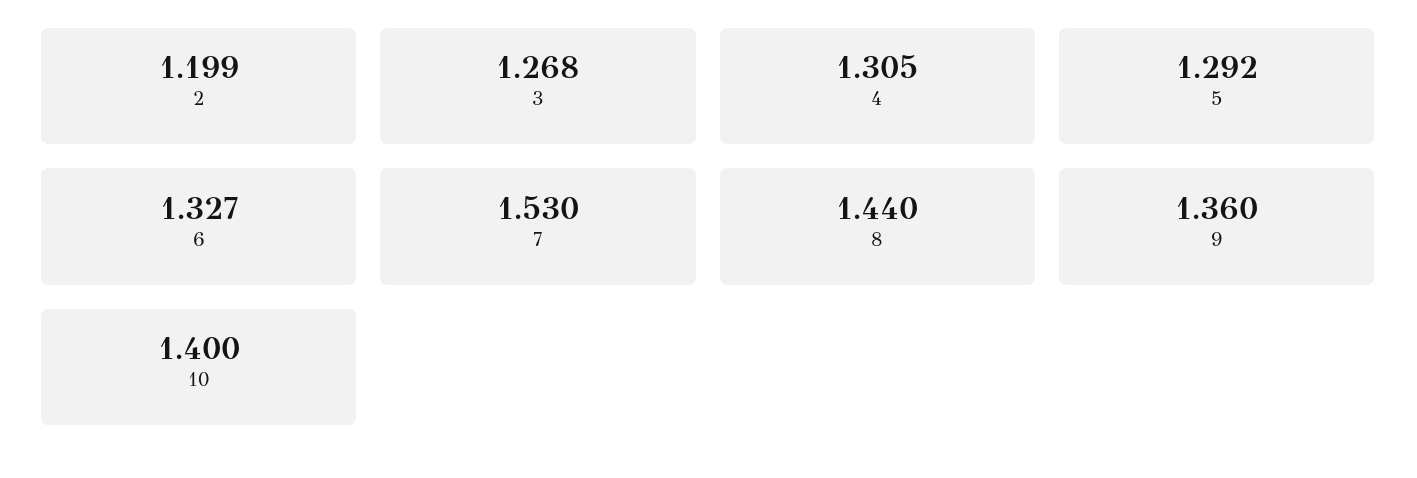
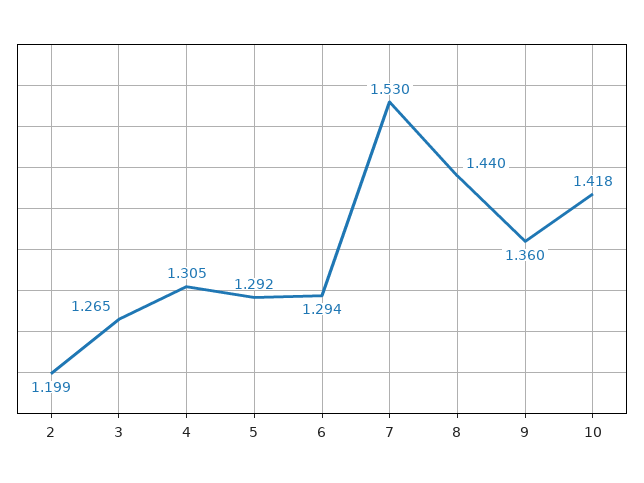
3: 1.268 -> 1.265
6: 1.327 -> 1.294
10: 1.4 -> 1.418

